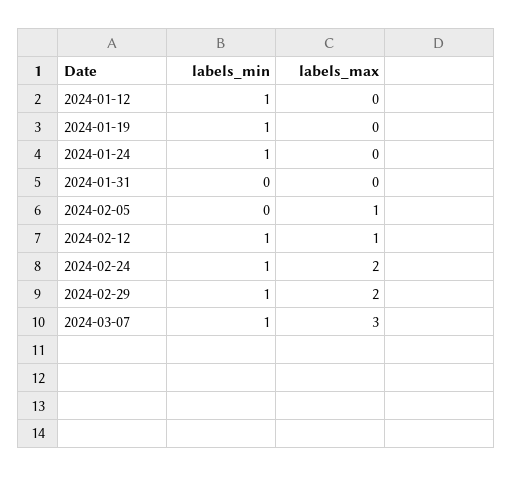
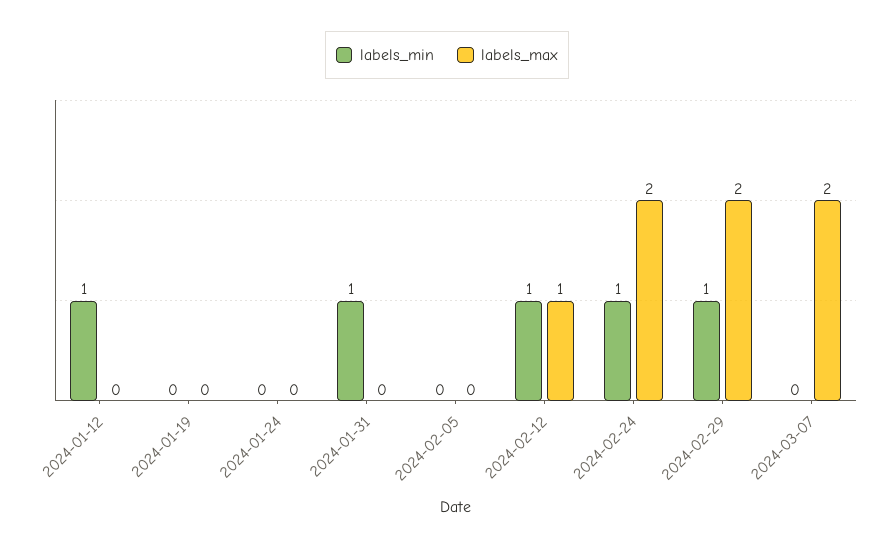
labels_min, 2024-01-19: 1 -> 0
labels_min, 2024-01-24: 1 -> 0
labels_min, 2024-01-31: 0 -> 1
labels_max, 2024-02-05: 1 -> 0
labels_min, 2024-03-07: 1 -> 0
labels_max, 2024-03-07: 3 -> 2

